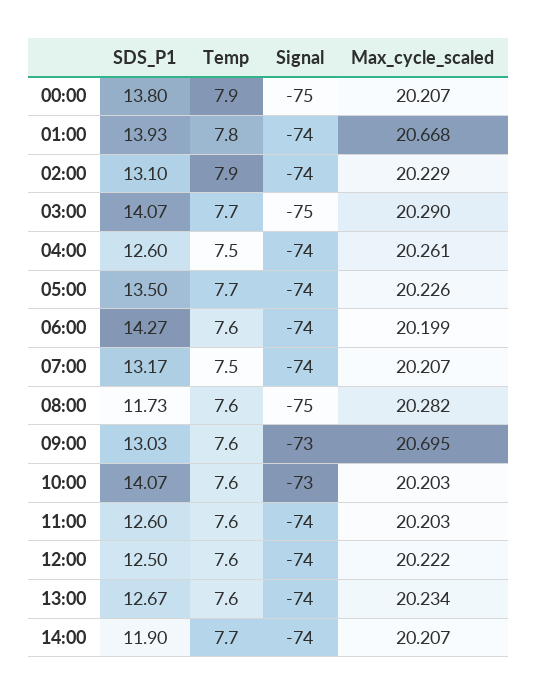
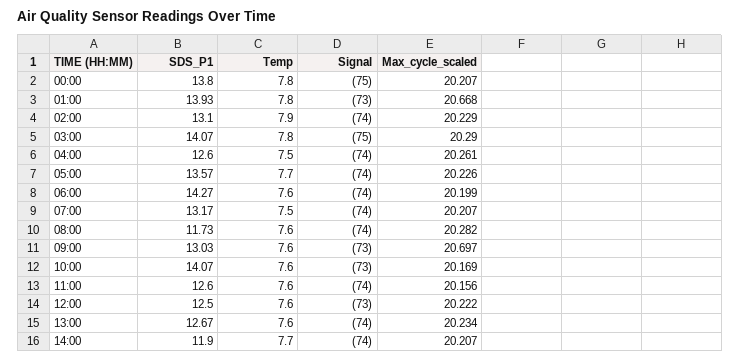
Temp, 00:00: 7.9 -> 7.8
Signal, 01:00: -74 -> -73
Temp, 03:00: 7.7 -> 7.8
SDS_P1, 05:00: 13.5 -> 13.57
Signal, 08:00: -75 -> -74
Max_cycle_scaled, 09:00: 20.695 -> 20.697
Max_cycle_scaled, 10:00: 20.203 -> 20.169
Max_cycle_scaled, 11:00: 20.203 -> 20.156
Signal, 12:00: -74 -> -73

